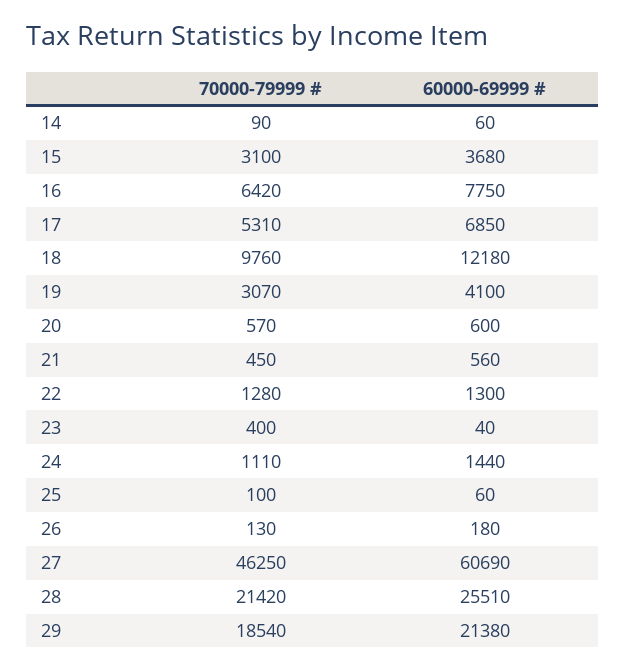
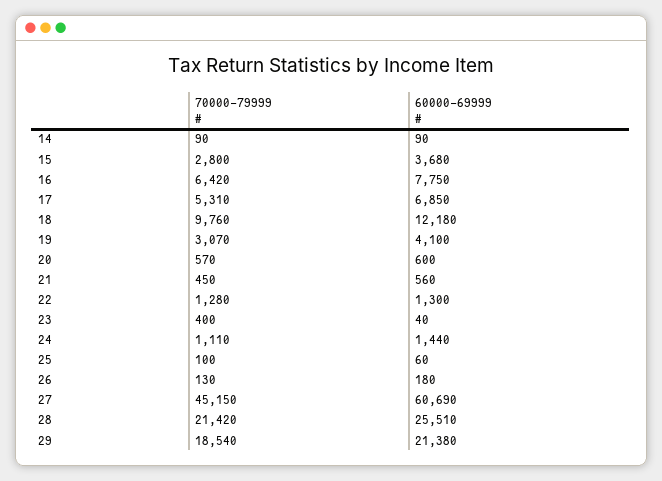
60000-69999 #, 14: 60 -> 90
70000-79999 #, 15: 3100 -> 2800
70000-79999 #, 27: 46250 -> 45150

